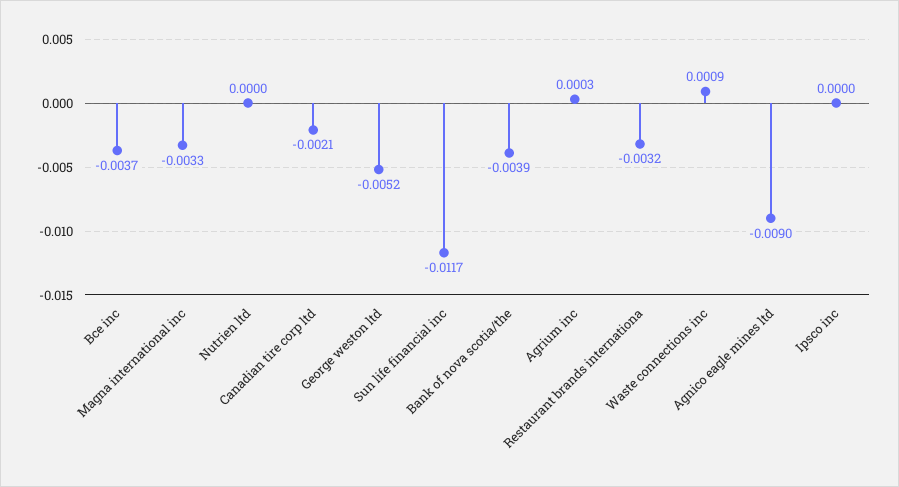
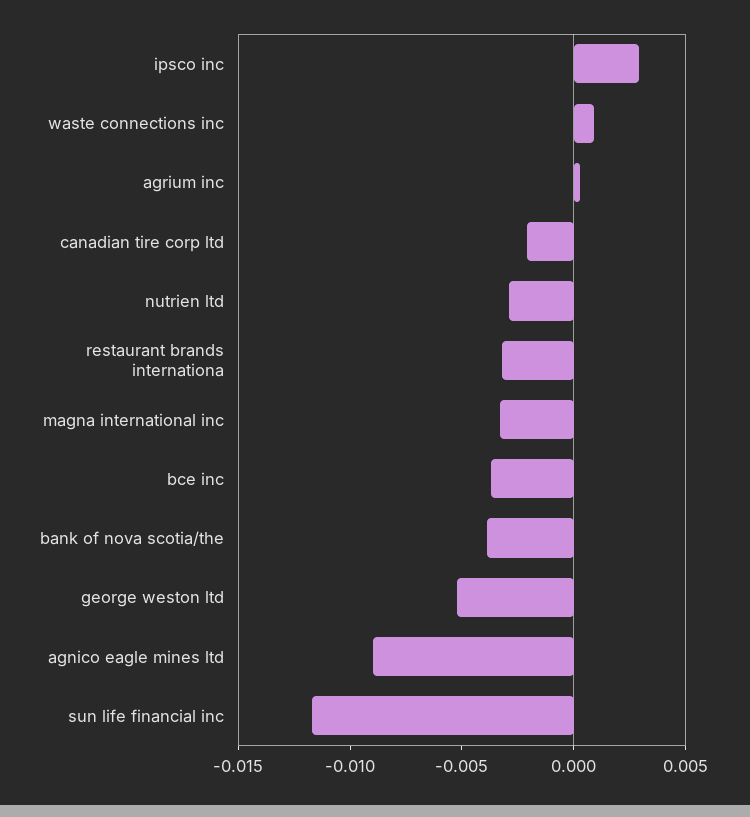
Nutrien ltd: 0 -> -0.003
Ipsco inc: 0 -> 0.003

